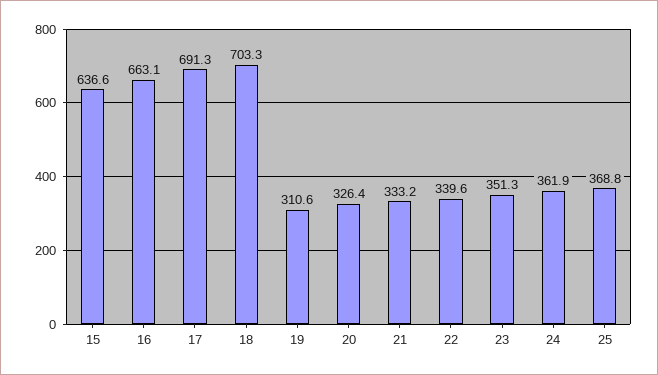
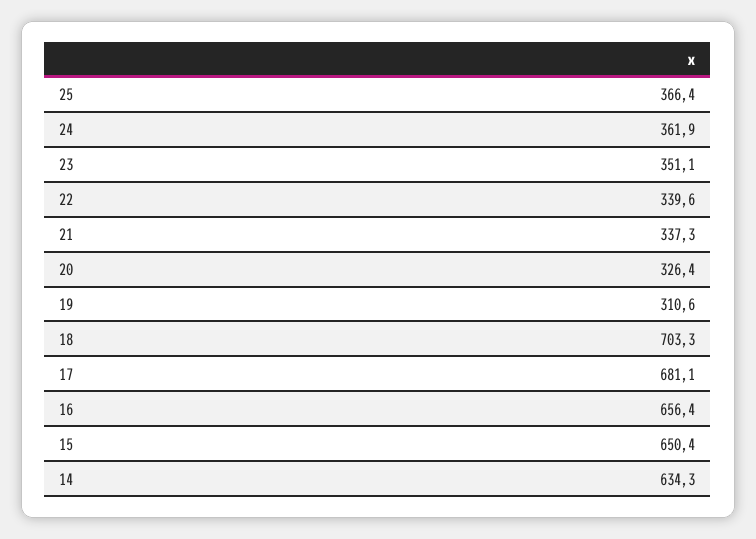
15: 636.6 -> 650.4
16: 663.1 -> 656.4
17: 691.3 -> 681.1
21: 333.2 -> 337.3
23: 351.3 -> 351.1
25: 368.8 -> 366.4
14: none -> 634.3

